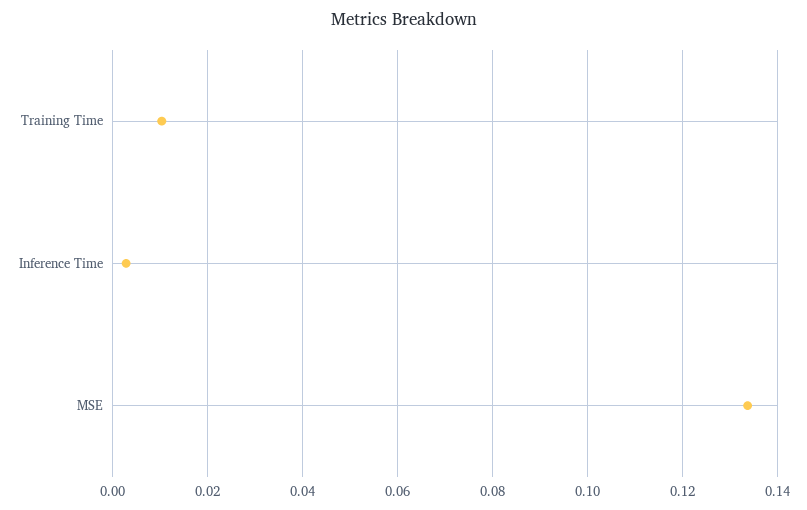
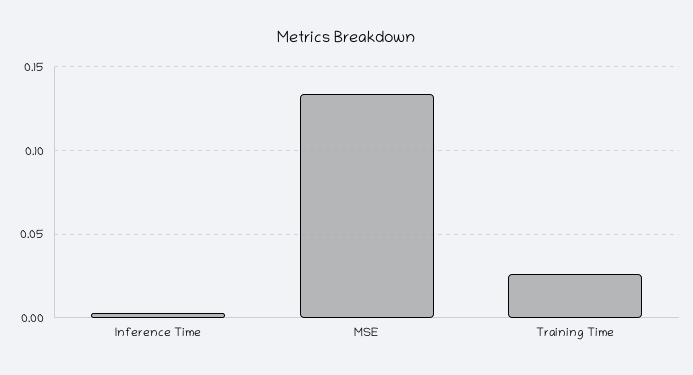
Training Time: 0.01 -> 0.025

